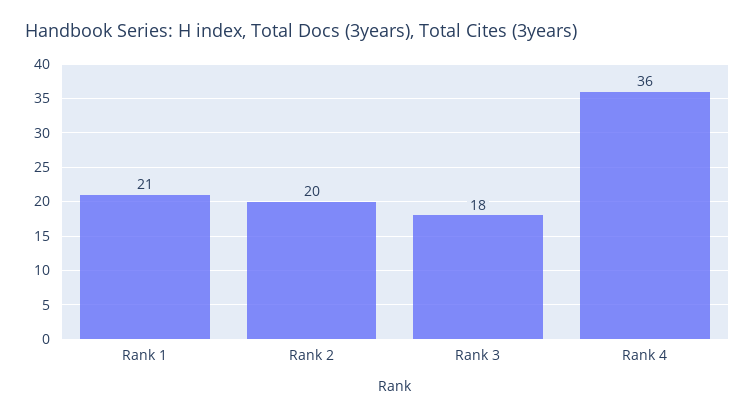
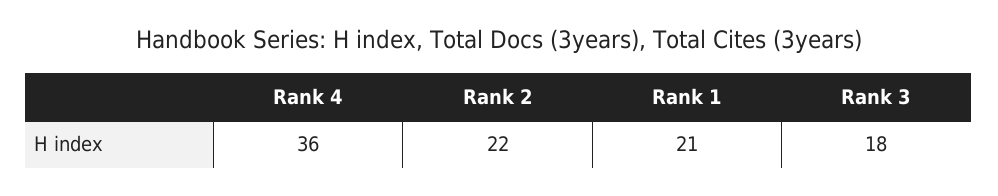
Rank 2: 20 -> 22

